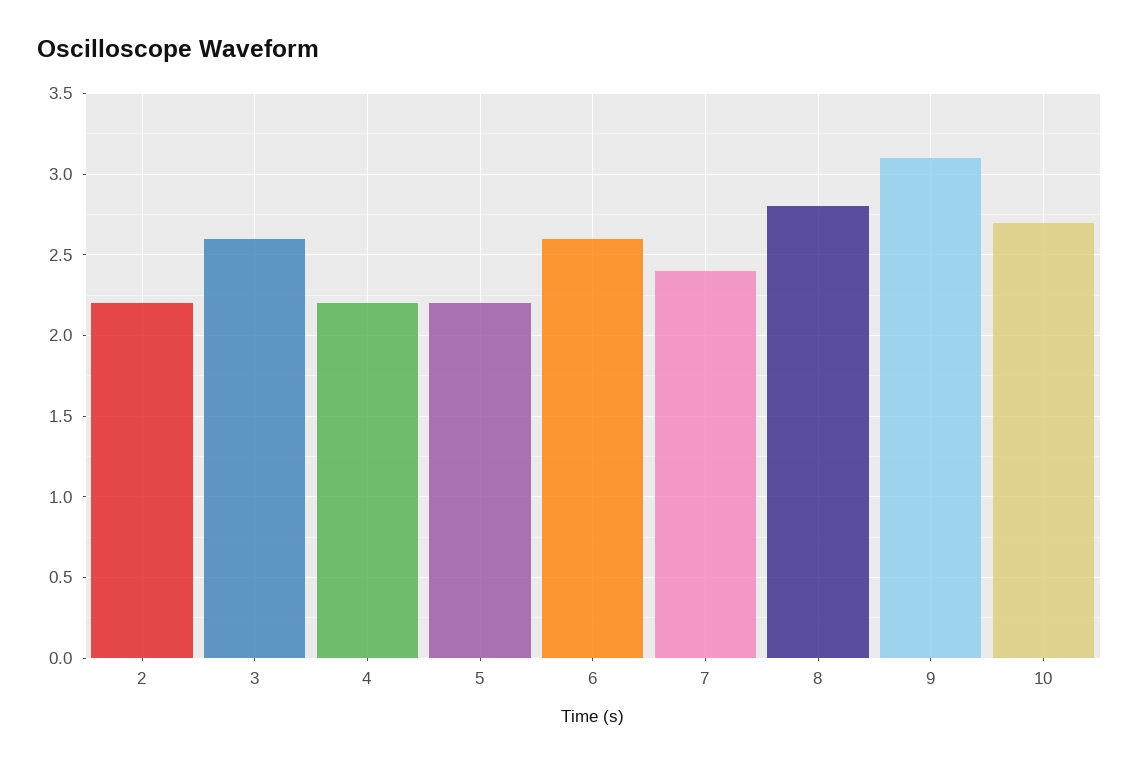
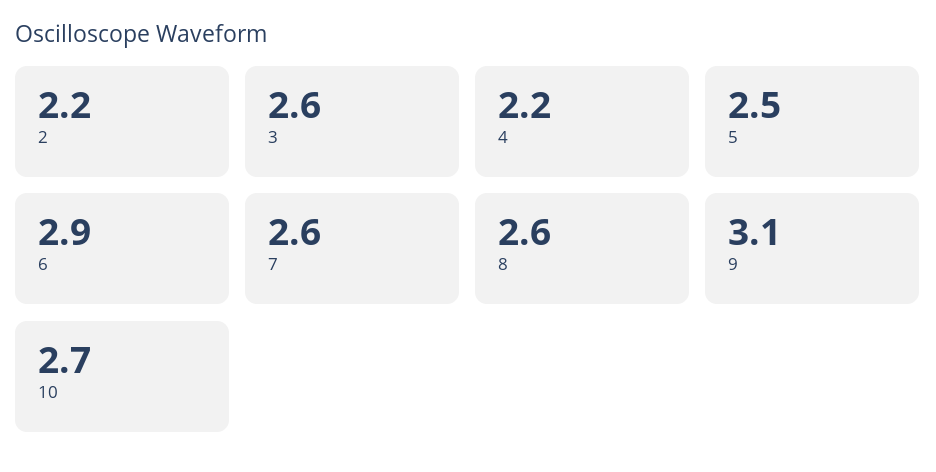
5: 2.2 -> 2.5
6: 2.6 -> 2.9
7: 2.4 -> 2.6
8: 2.8 -> 2.6

